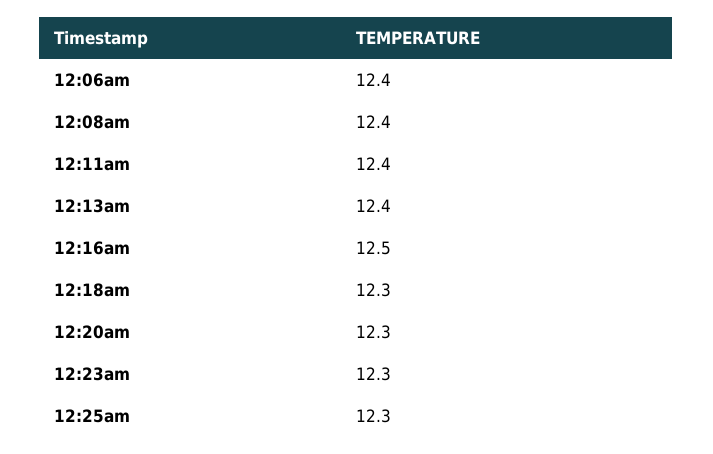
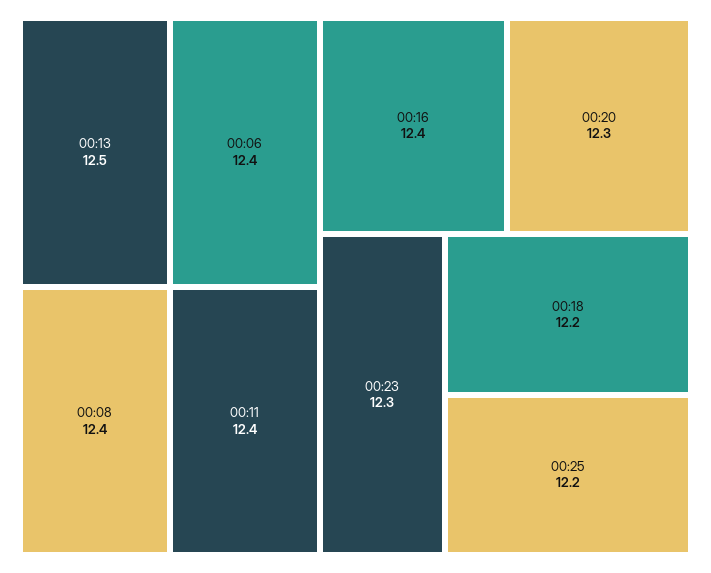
12:13am: 12.4 -> 12.5
12:16am: 12.5 -> 12.4
12:18am: 12.3 -> 12.2
12:25am: 12.3 -> 12.2

